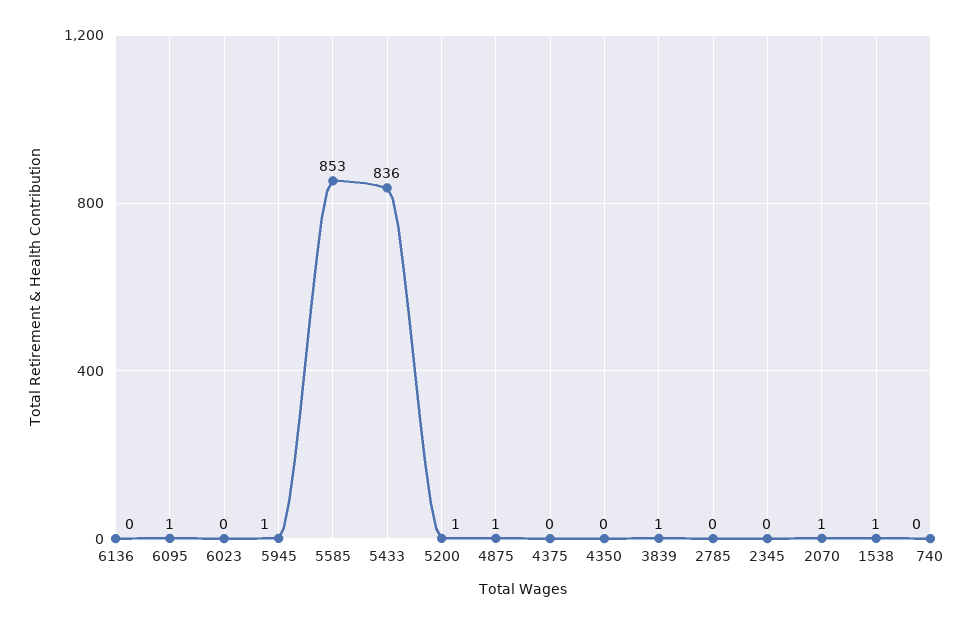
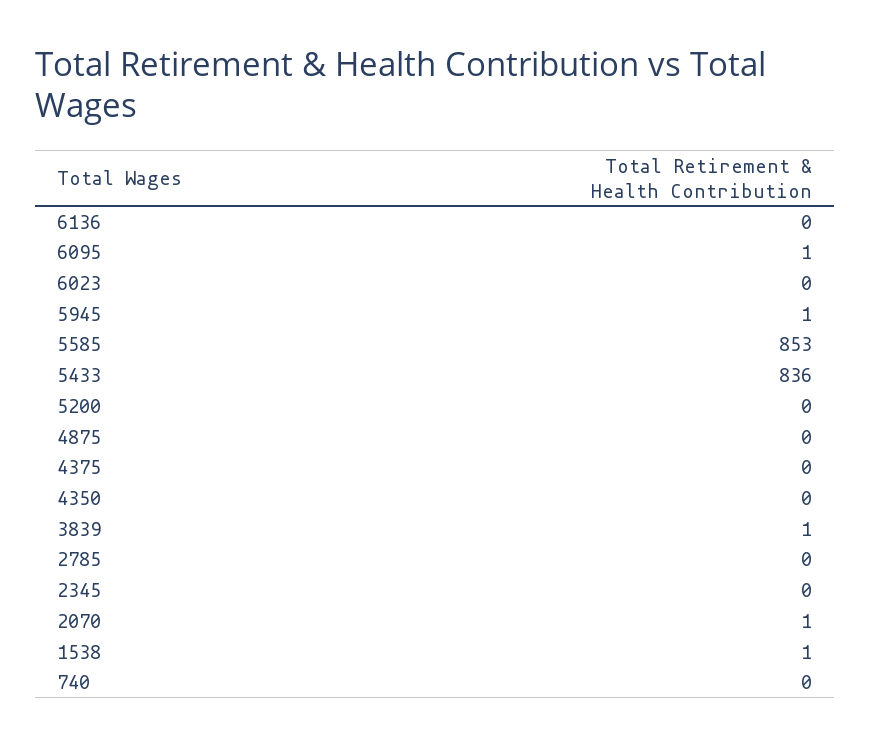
5200: 1 -> 0
4875: 1 -> 0

